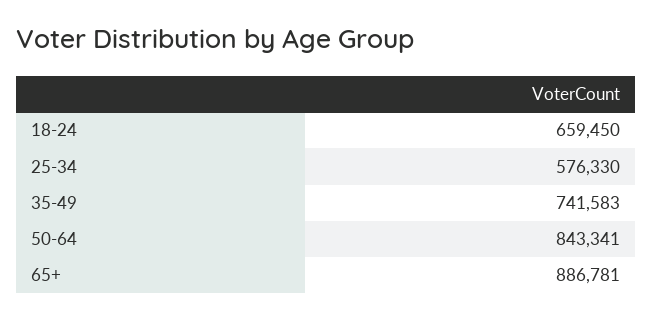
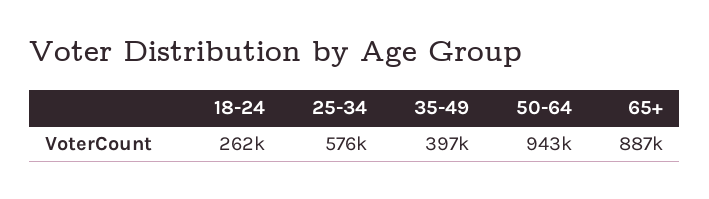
18-24: 659450 -> 262000
35-49: 741583 -> 397000
50-64: 843341 -> 943000

